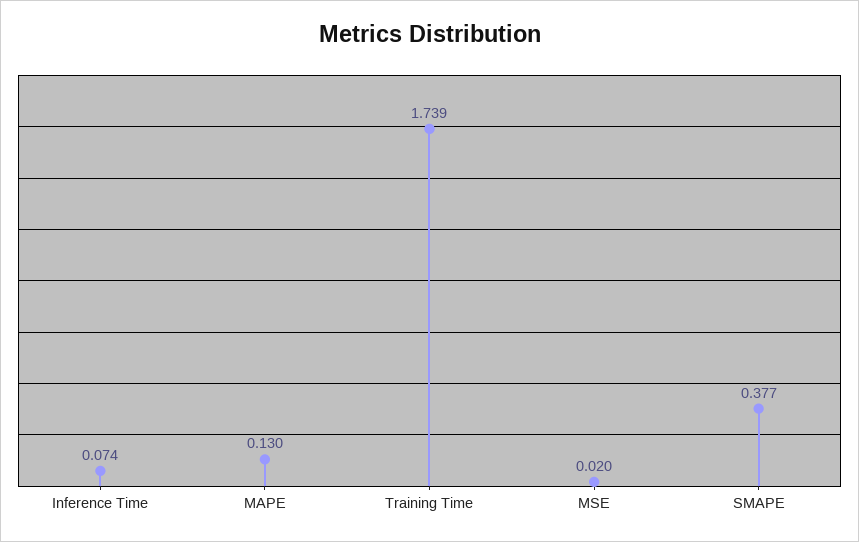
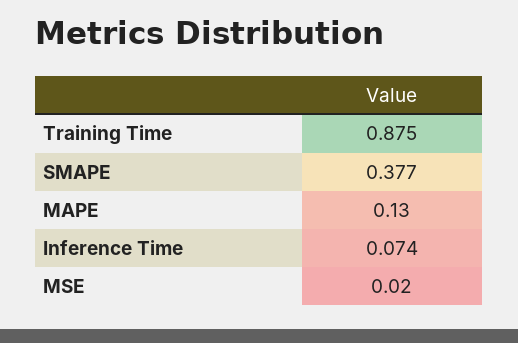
Training Time: 1.739 -> 0.875

